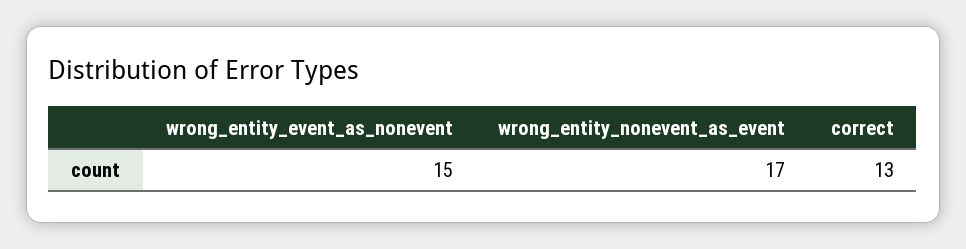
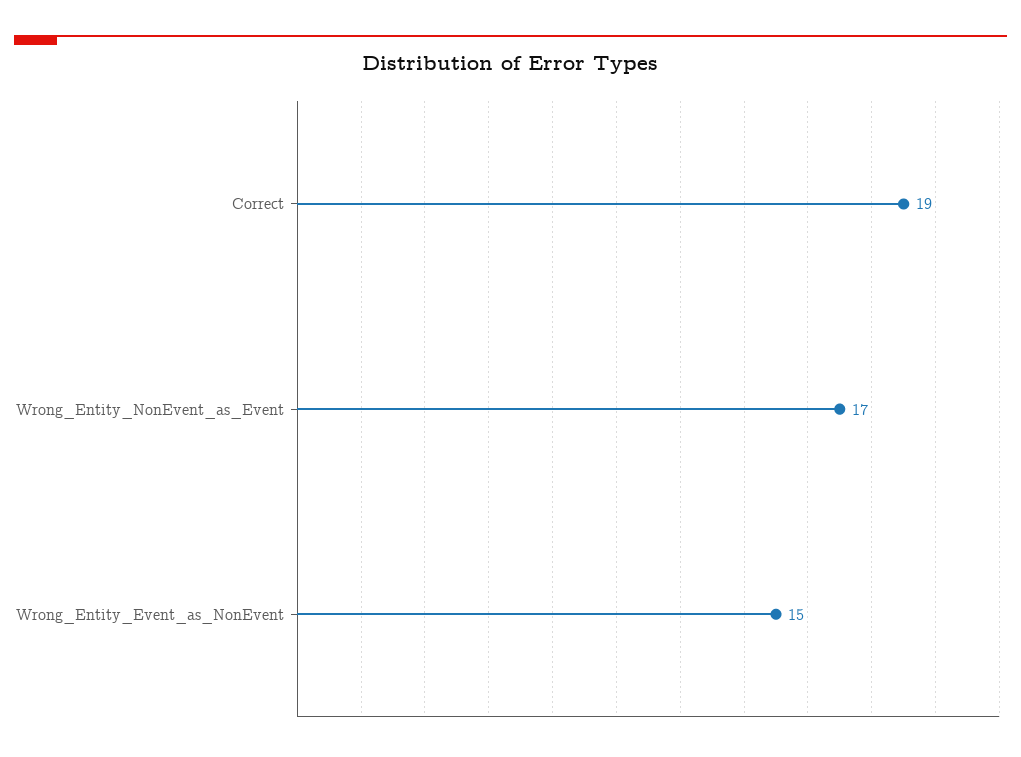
correct: 13 -> 19

